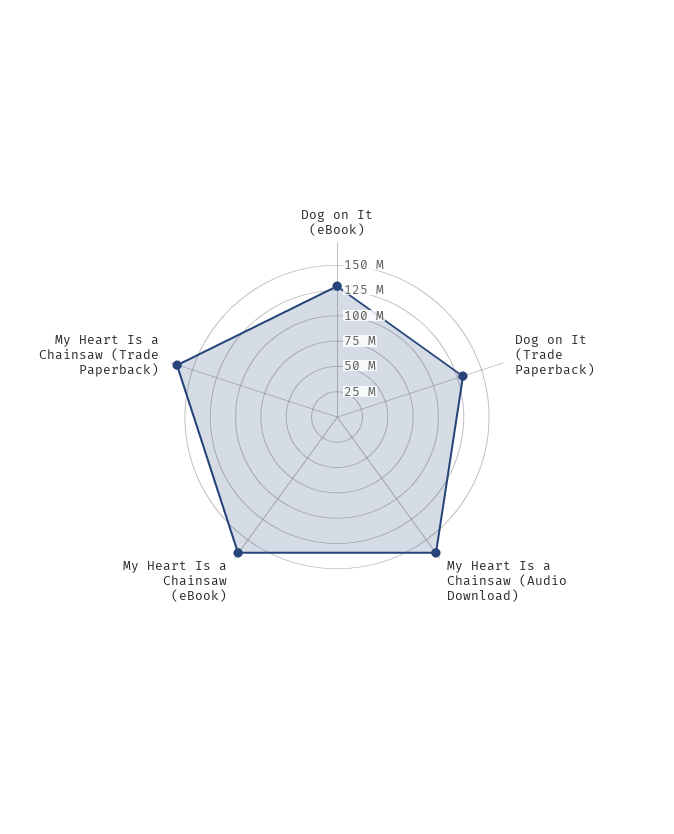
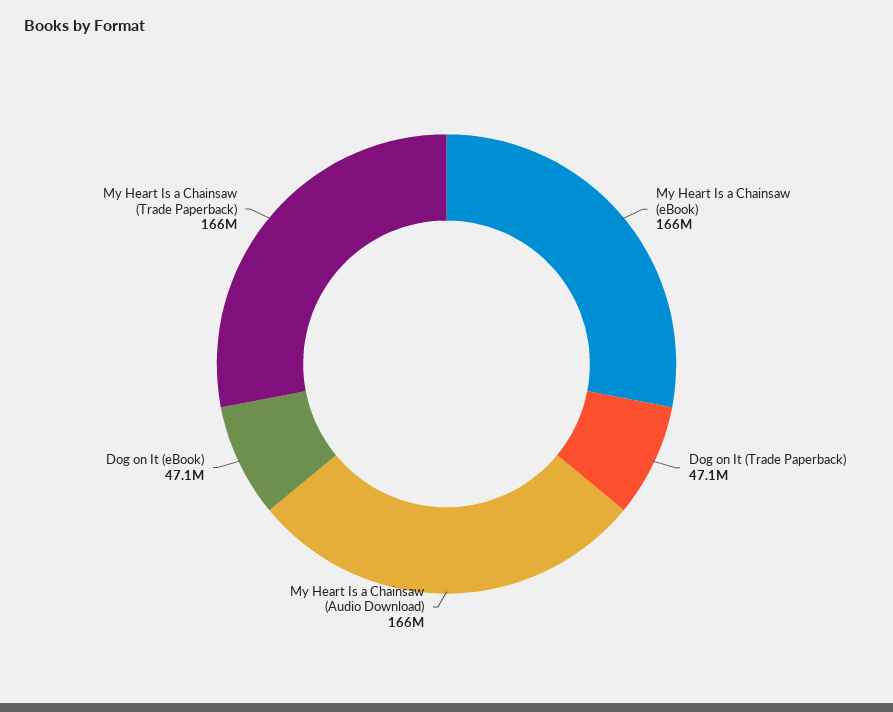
Dog on It (eBook): 125000000 -> 47100000
Dog on It (Trade Paperback): 125000000 -> 47100000

